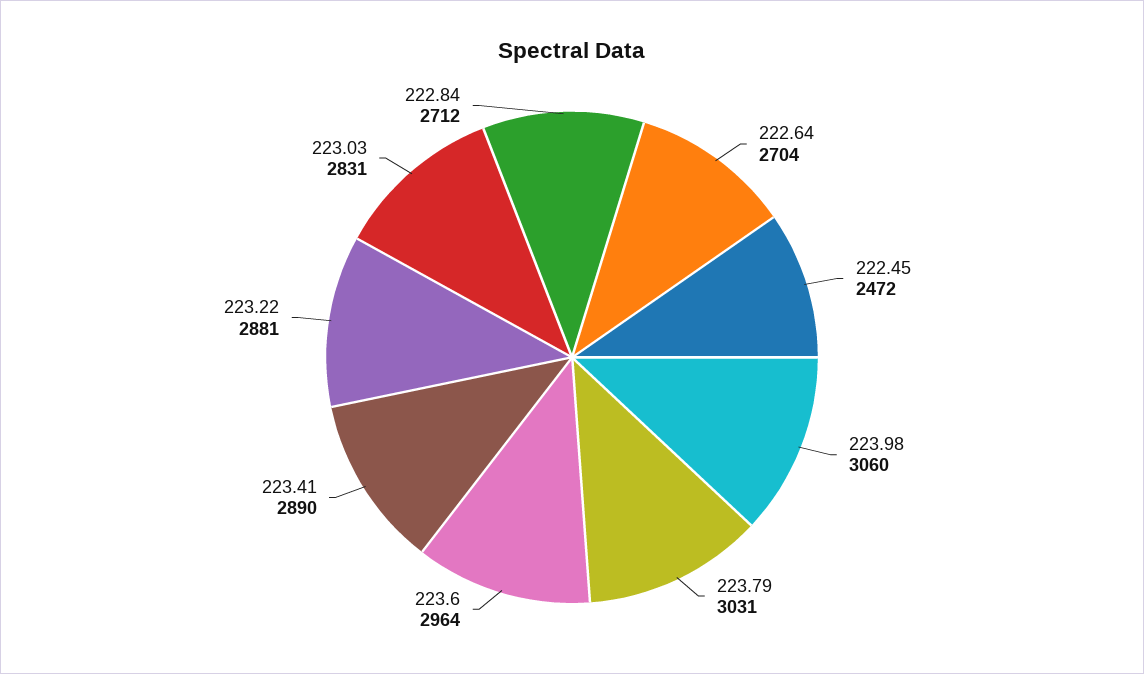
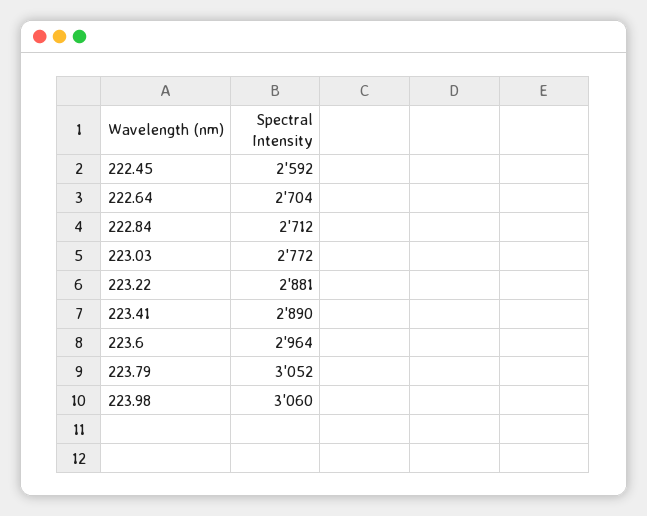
222.45: 2472 -> 2592
223.79: 3031 -> 3052
223.03: 2831 -> 2772

